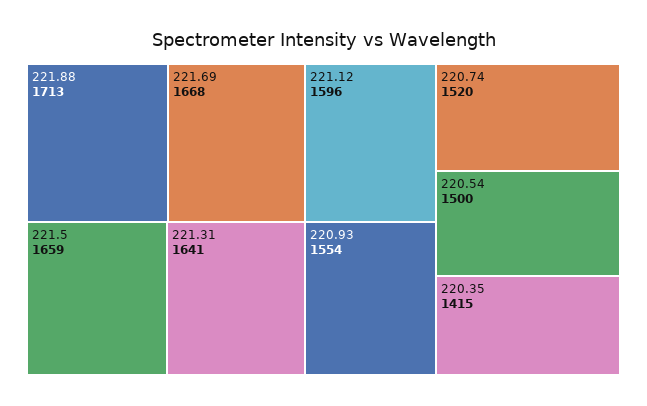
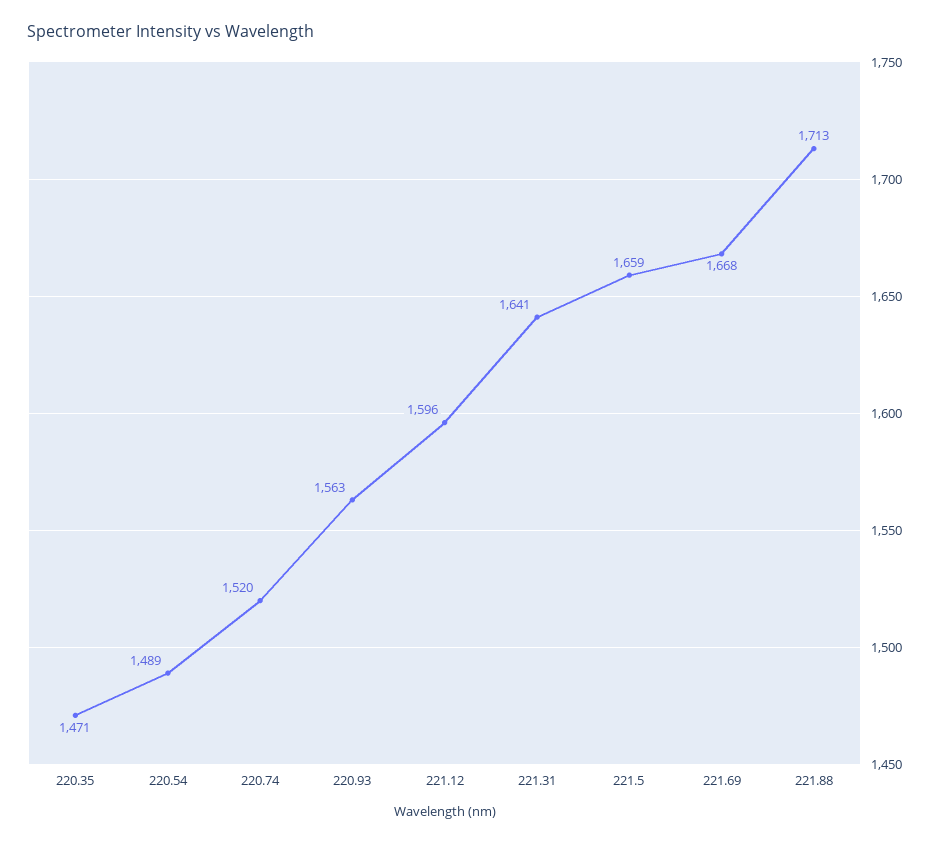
220.93: 1554 -> 1563
220.54: 1500 -> 1489
220.35: 1415 -> 1471

